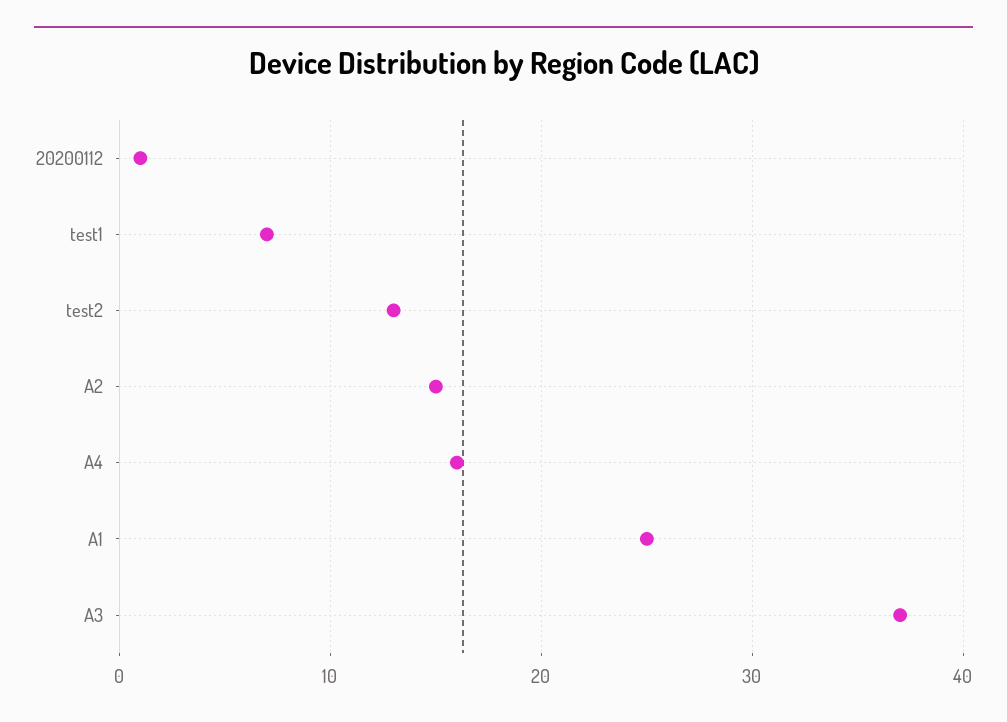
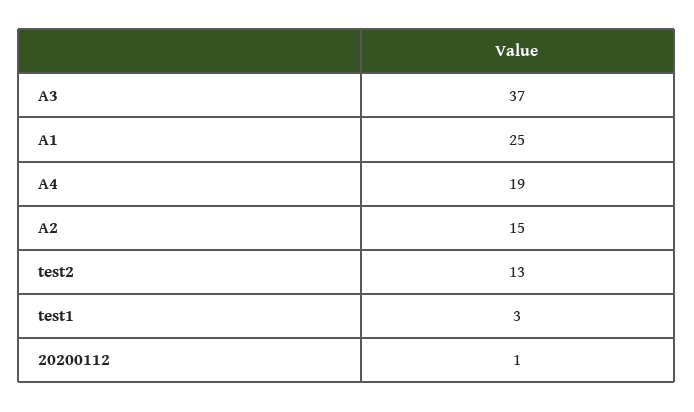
test1: 7 -> 3
A4: 16 -> 19

